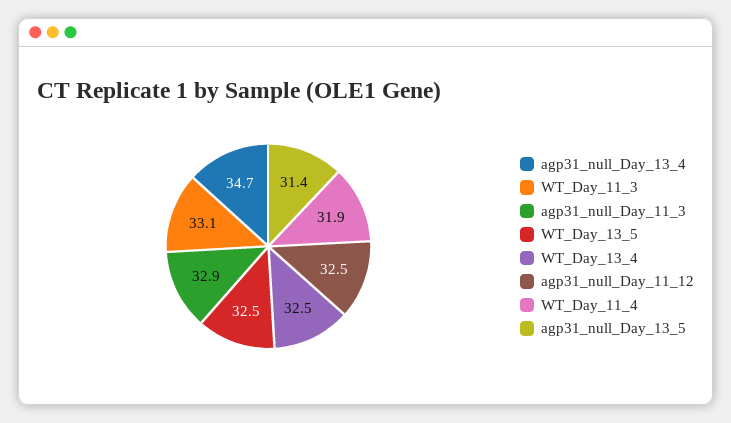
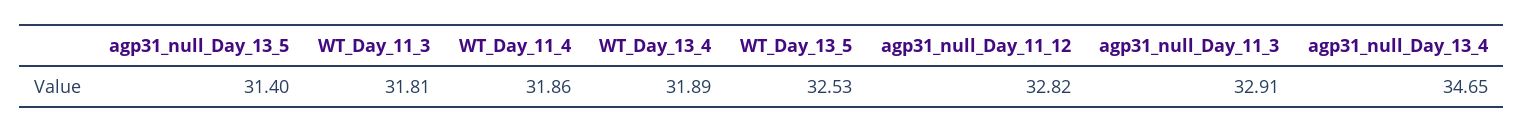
WT_Day_11_3: 33.1 -> 31.81
WT_Day_13_4: 32.5 -> 31.89
agp31_null_Day_11_12: 32.5 -> 32.82

